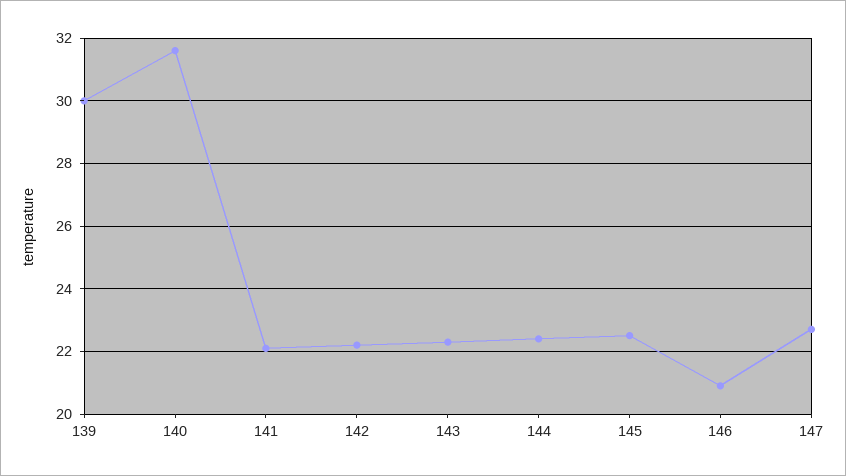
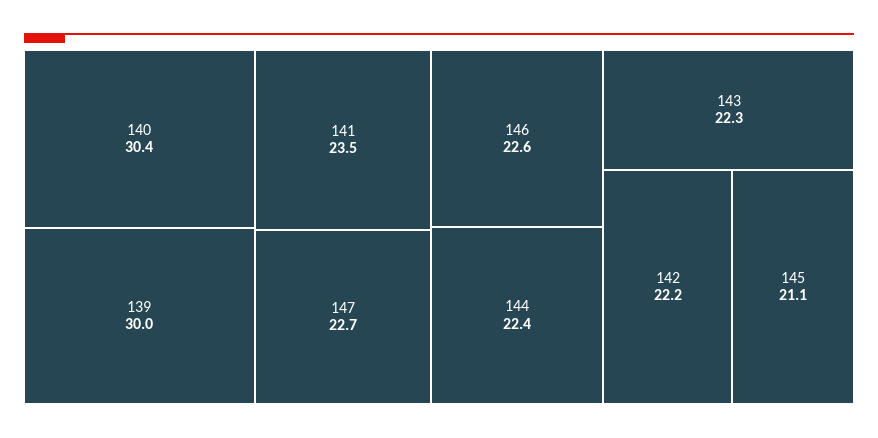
140: 31.5 -> 30.4
141: 22 -> 23.5
145: 22.5 -> 21.1
146: 21 -> 22.6

